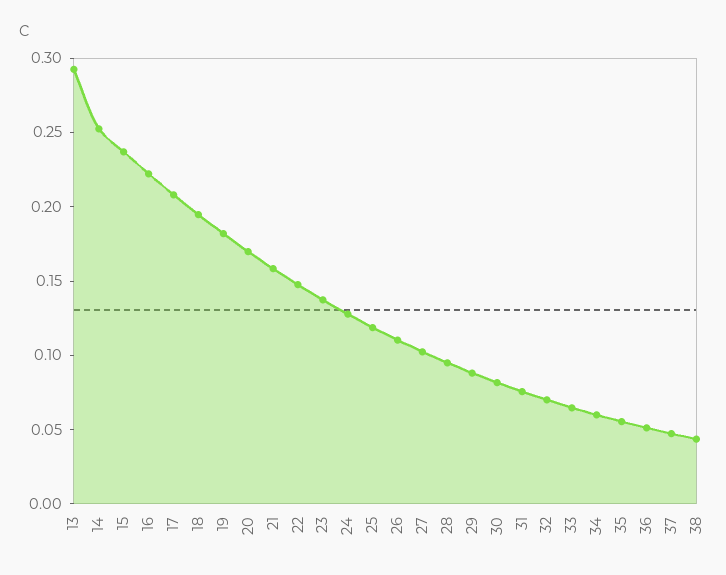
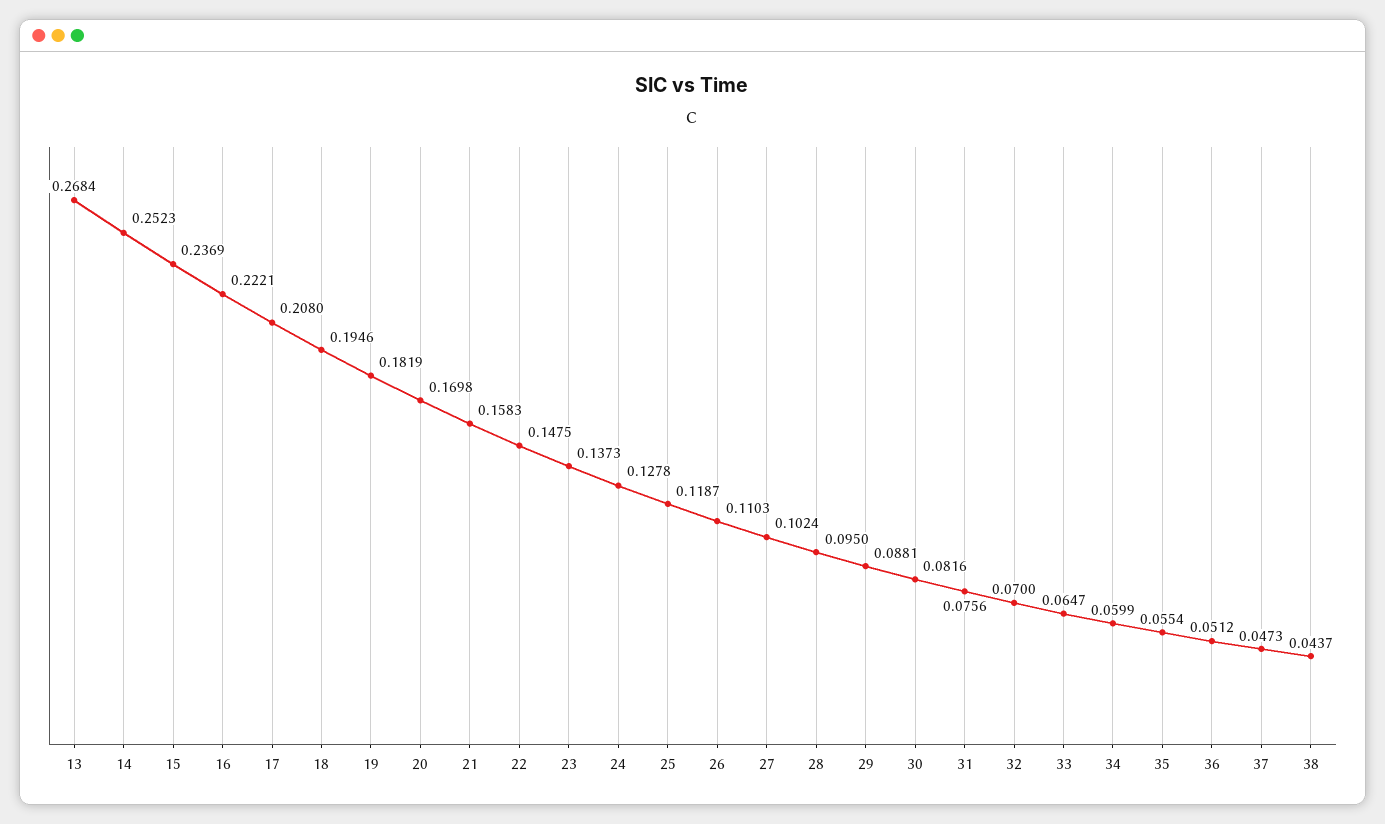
13: 0.29 -> 0.2684

